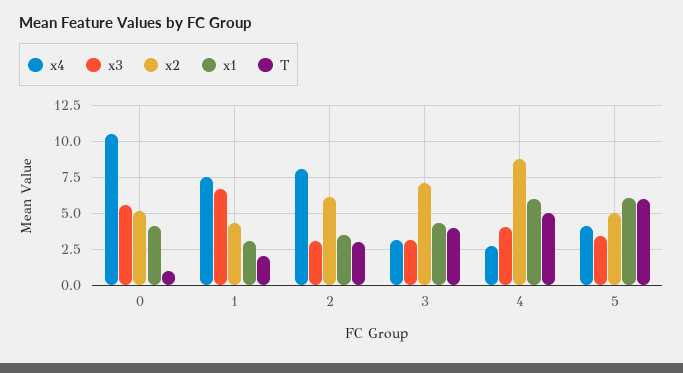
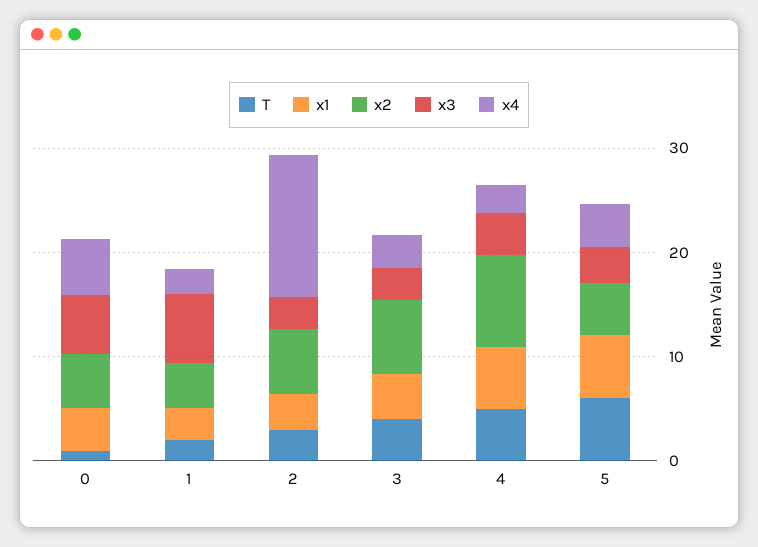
x4, 0: 10.5 -> 6
x4, 1: 7.5 -> 2
x4, 2: 8 -> 14

